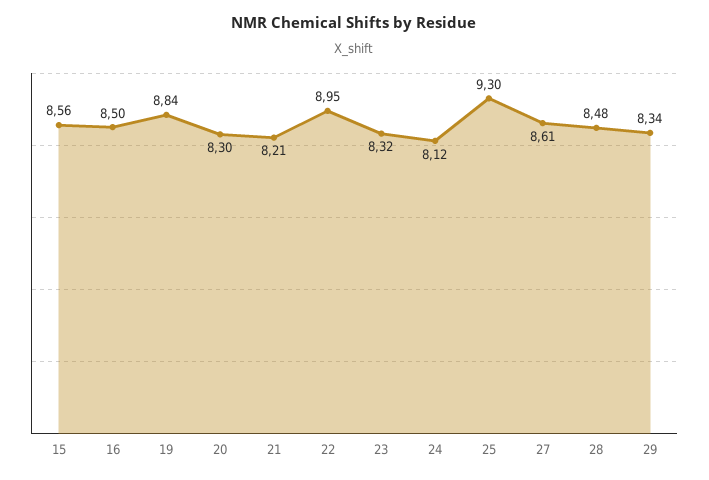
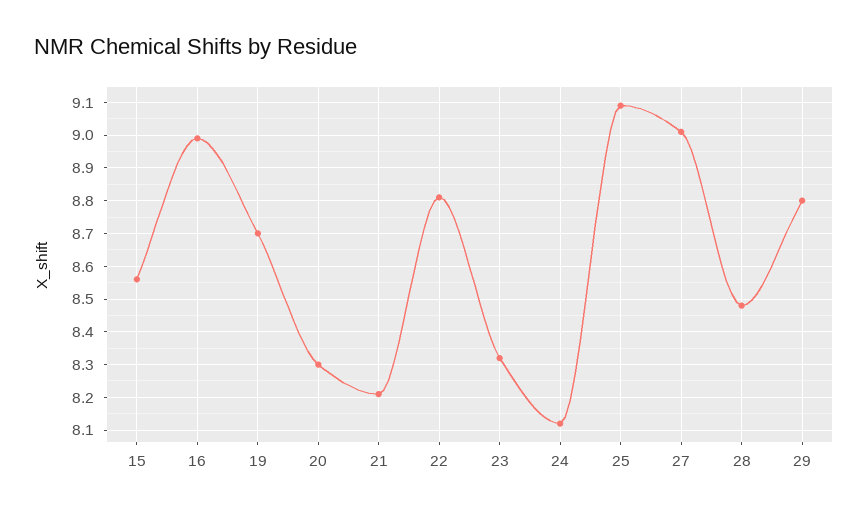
16: 8.5 -> 9
19: 8.84 -> 8.7
22: 8.95 -> 8.8
25: 9.3 -> 9.1
27: 8.61 -> 9
29: 8.34 -> 8.8

